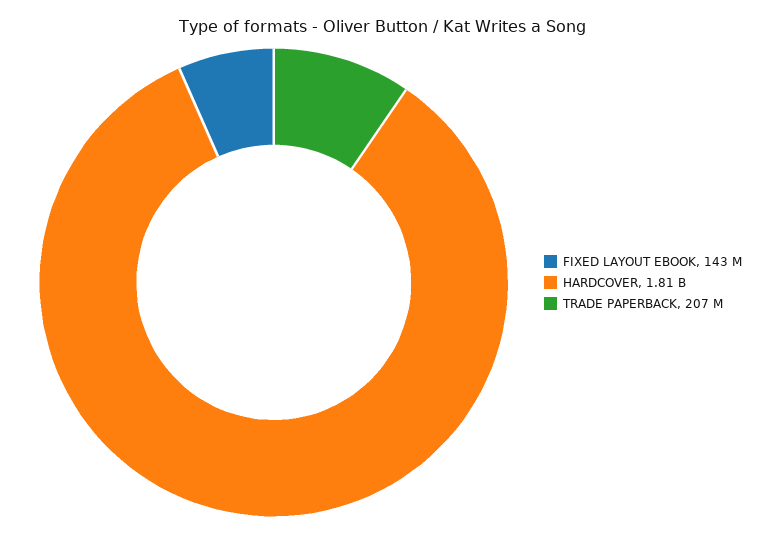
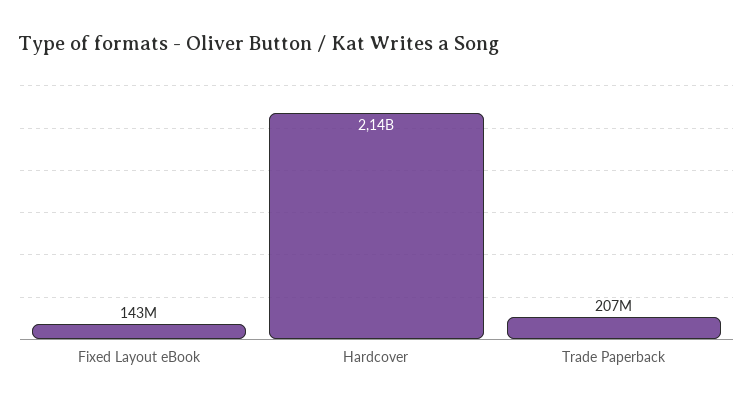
HARDCOVER: 1810000000 -> 2140000000

